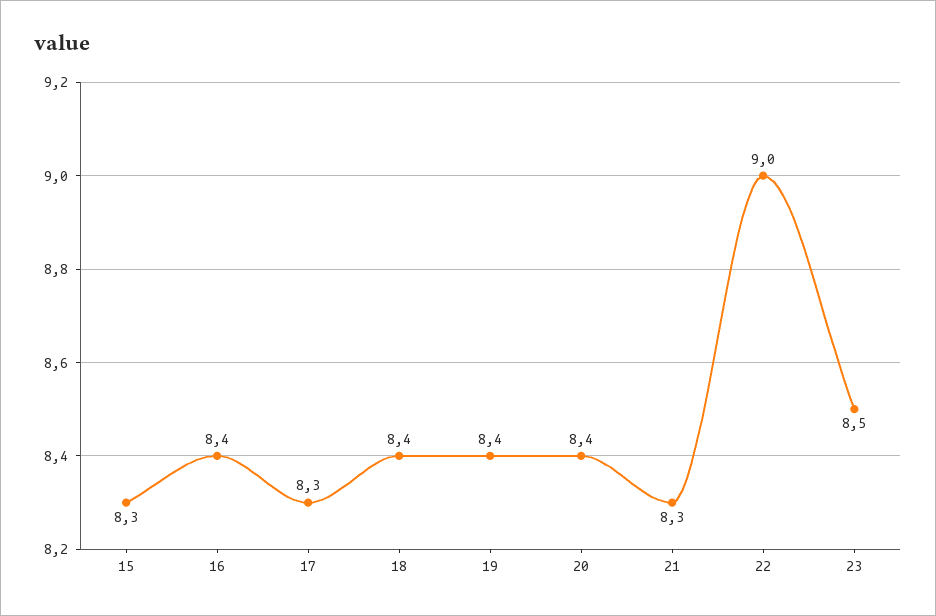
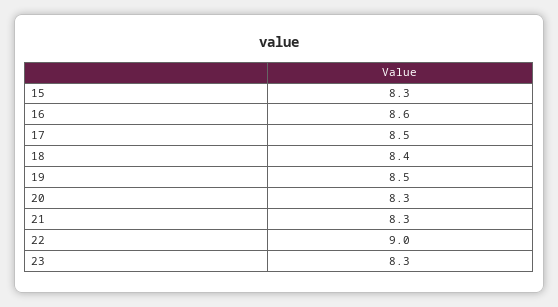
16: 8.4 -> 8.6
17: 8.3 -> 8.5
19: 8.4 -> 8.5
20: 8.4 -> 8.3
23: 8.5 -> 8.3

